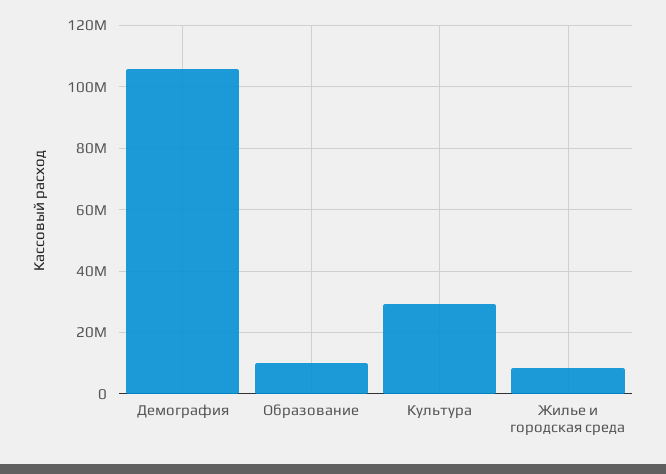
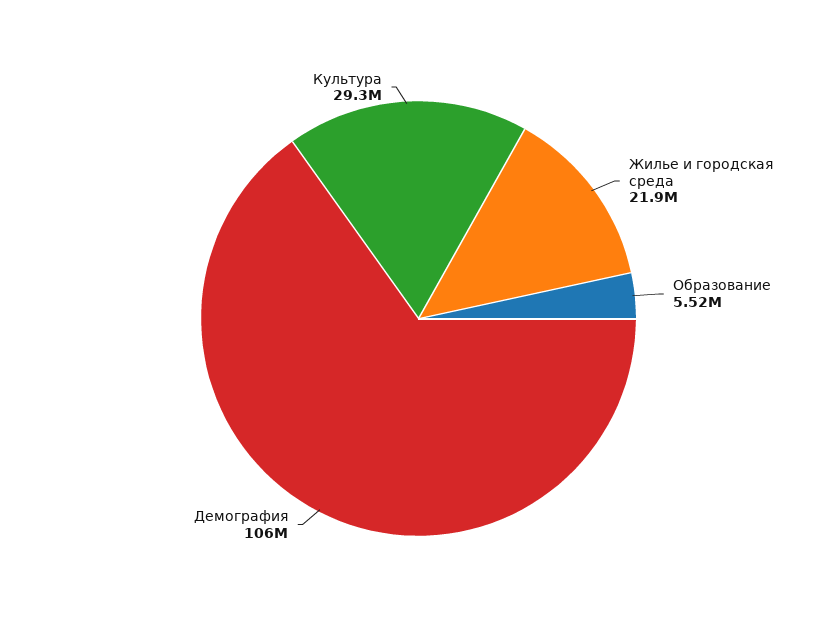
Образование: 10000000 -> 5520000
Жилье и городская среда: 8000000 -> 21900000

